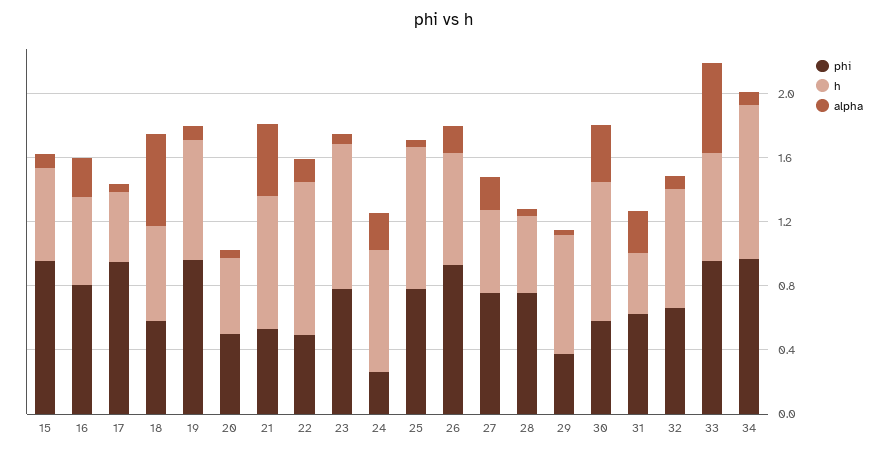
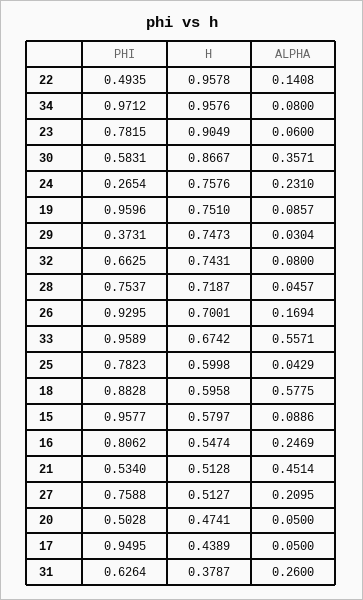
phi, 18: 0.6 -> 0.8828
h, 21: 0.8 -> 0.5128
h, 25: 0.9 -> 0.5998
h, 28: 0.5 -> 0.7187

